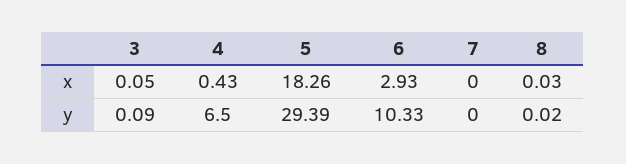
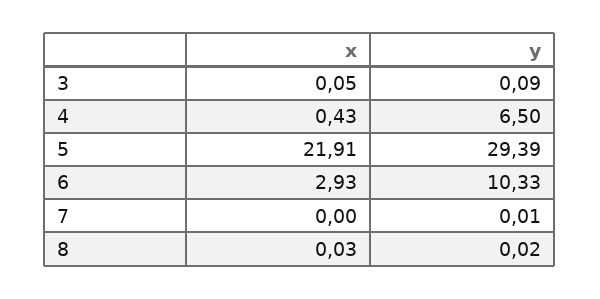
5, x: 18.26 -> 21.91
7, y: 0 -> 0.01

